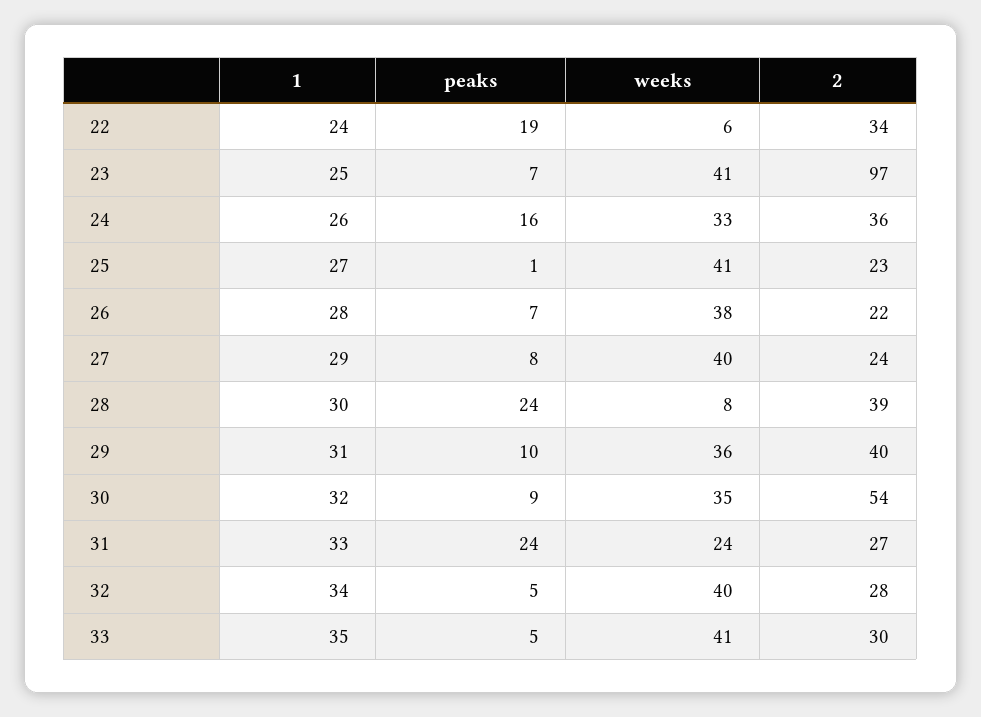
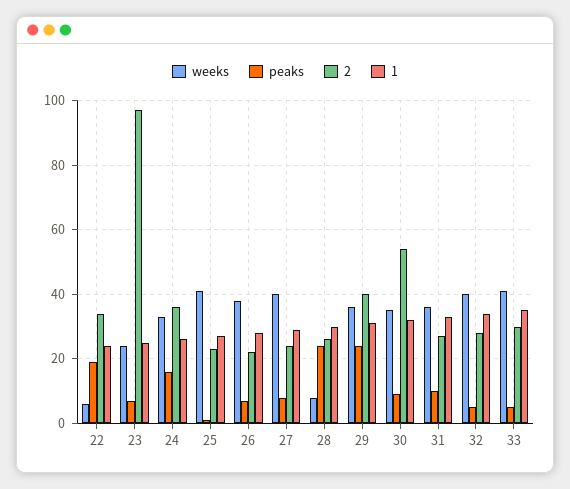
weeks, 23: 41 -> 25
2, 28: 39 -> 25
peaks, 29: 10 -> 25
peaks, 31: 24 -> 10
weeks, 31: 24 -> 35

